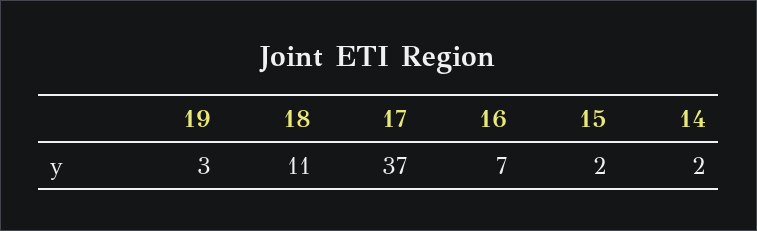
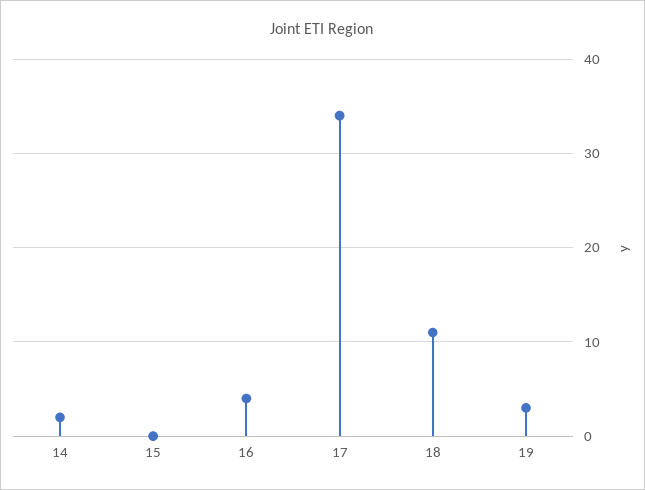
17: 37 -> 34
16: 7 -> 4
15: 2 -> 0

